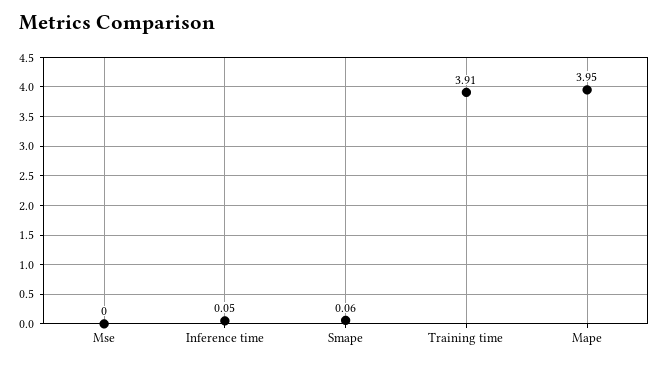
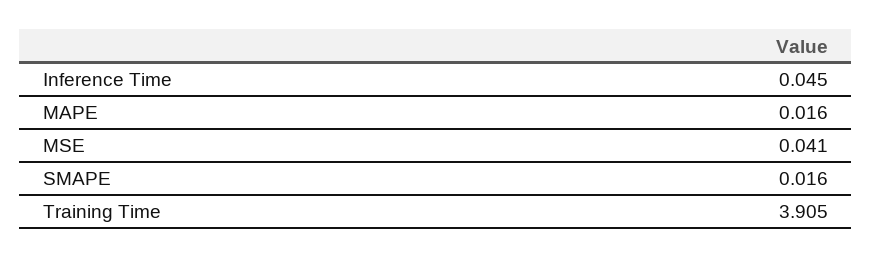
Mse: 0 -> 0.041
Smape: 0.06 -> 0.016
Mape: 3.95 -> 0.016

